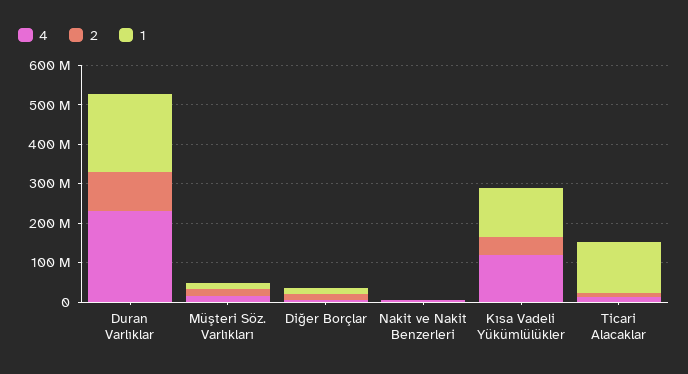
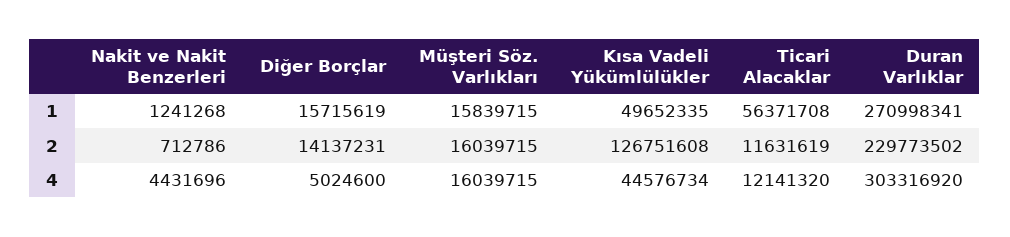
4, Duran Varlıklar: 225000000 -> 303316920
2, Duran Varlıklar: 100000000 -> 229773502
1, Duran Varlıklar: 200000000 -> 270998341
4, Kısa Vadeli Yükümlülükler: 125000000 -> 44576734
2, Kısa Vadeli Yükümlülükler: 50000000 -> 126751608
1, Kısa Vadeli Yükümlülükler: 125000000 -> 49652335
1, Ticari Alacaklar: 125000000 -> 56371708

